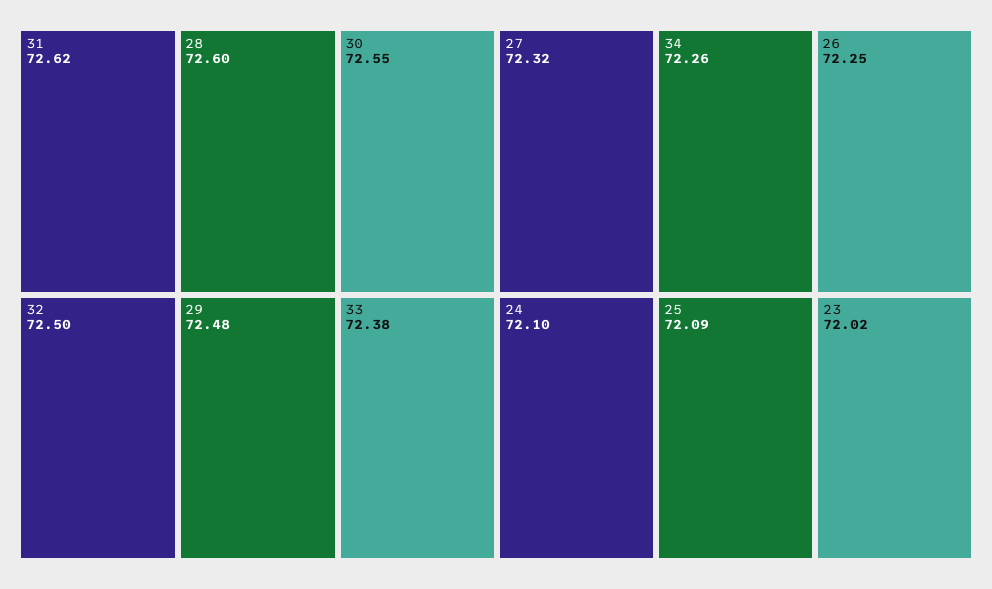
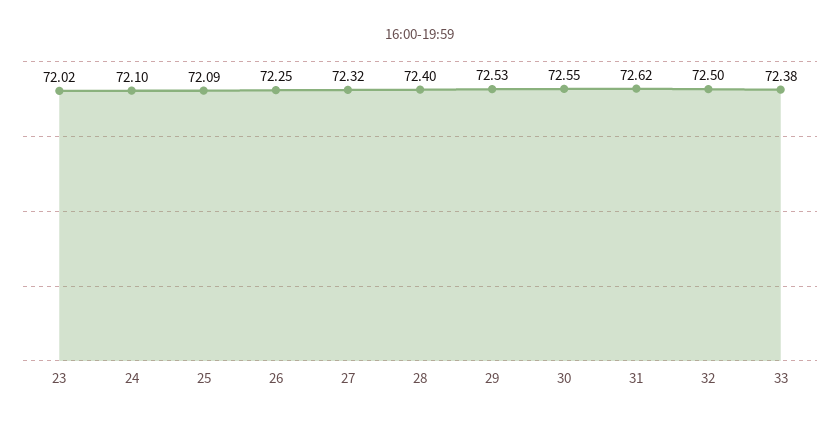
28: 72.6 -> 72.4
29: 72.48 -> 72.53
34: 72.26 -> none

